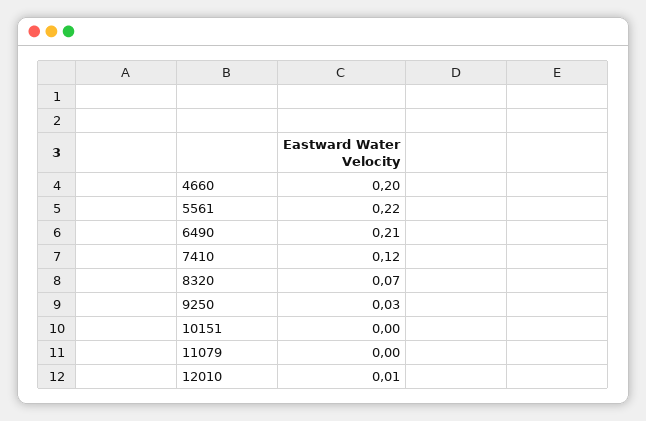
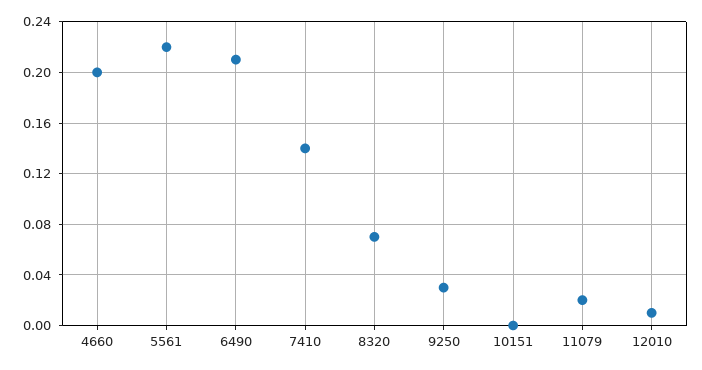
7410: 0.12 -> 0.14
11079: 0 -> 0.02

